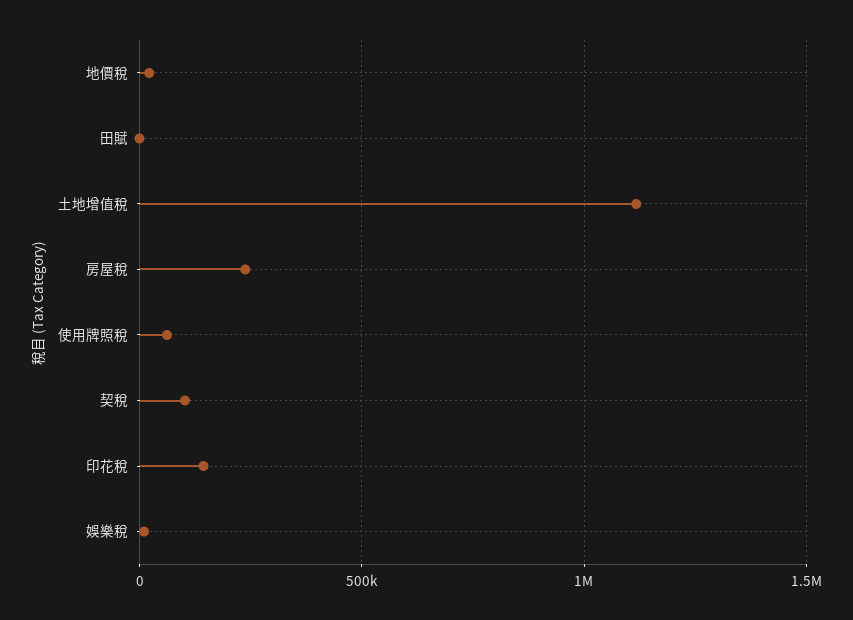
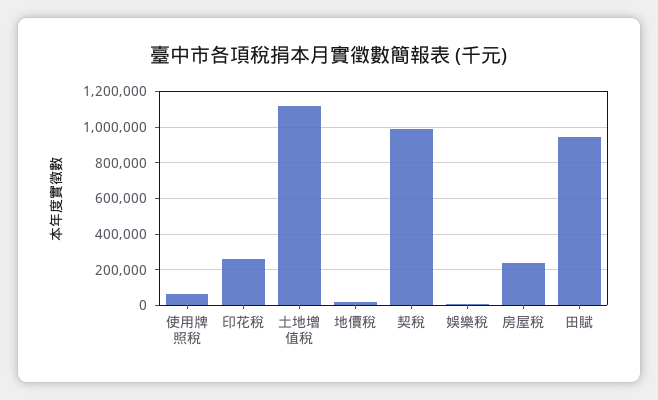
田賦: 0 -> 950000
契稅: 100000 -> 1000000
印花稅: 150000 -> 250000

